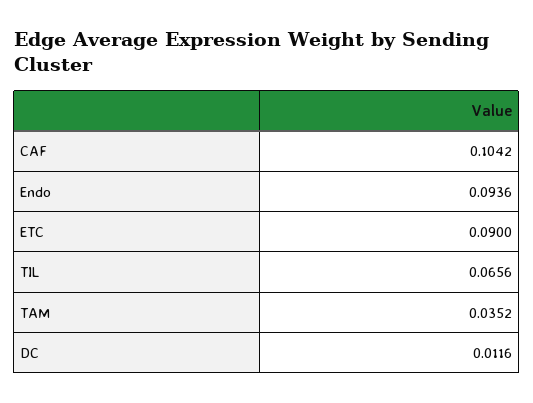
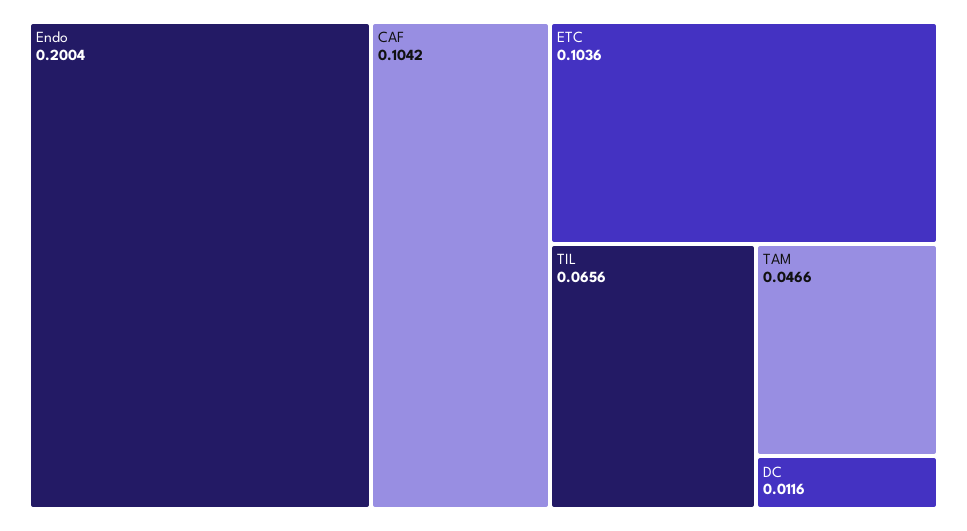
Endo: 0.0936 -> 0.2004
ETC: 0.09 -> 0.1036
TAM: 0.0352 -> 0.0466

